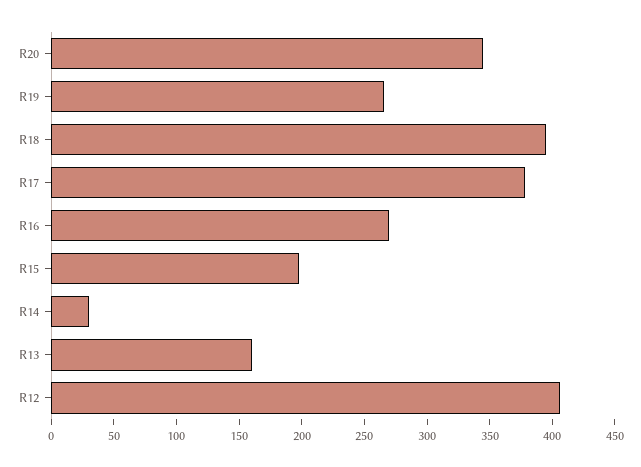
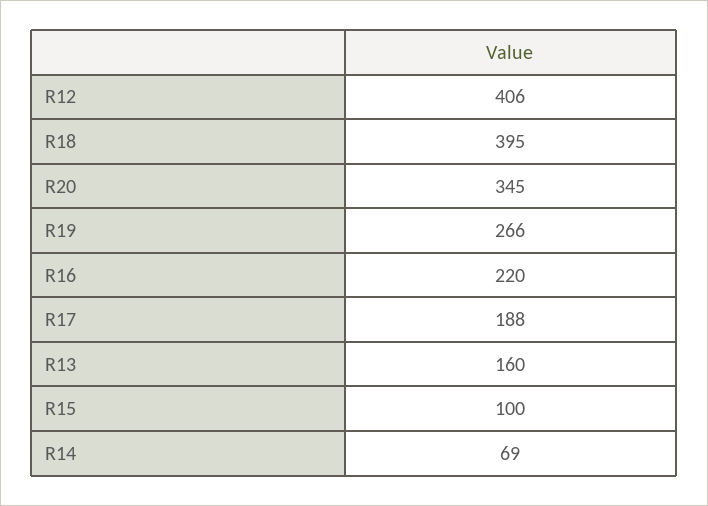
R17: 380 -> 188
R16: 270 -> 220
R15: 200 -> 100
R14: 30 -> 69

